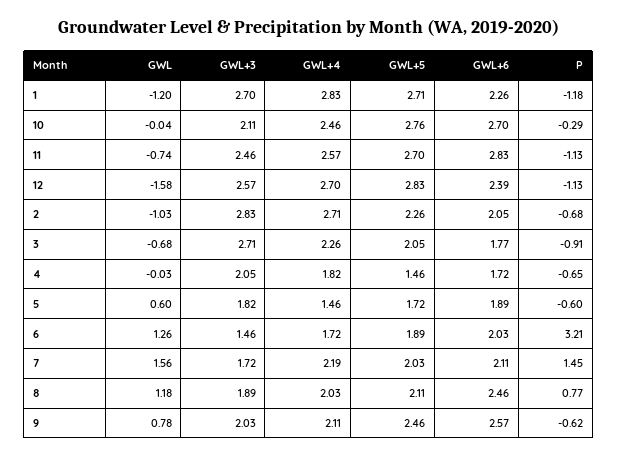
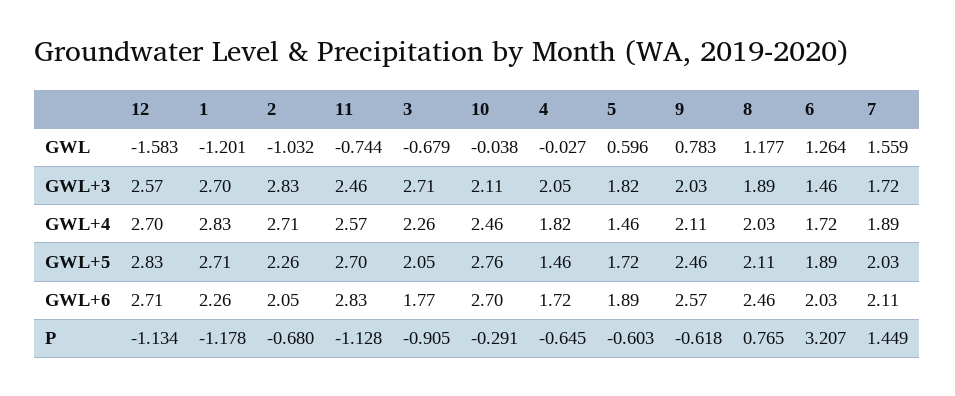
GWL+6, 12: 2.39 -> 2.71
GWL+4, 7: 2.19 -> 1.89

